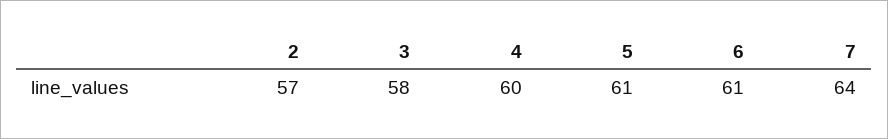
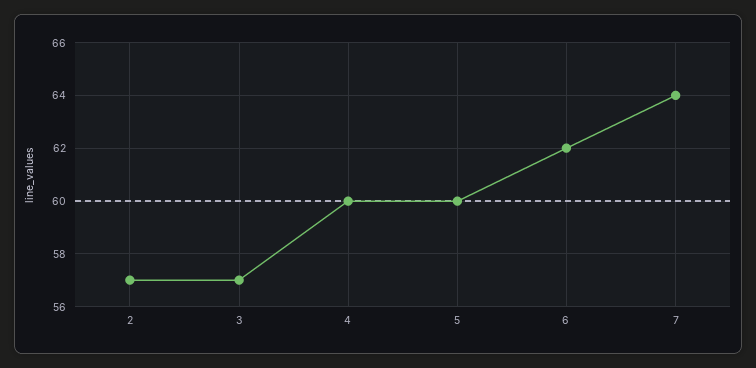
3: 58 -> 57
5: 61 -> 60
6: 61 -> 62

